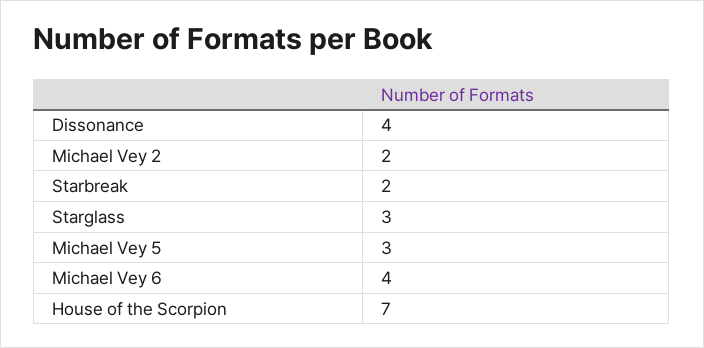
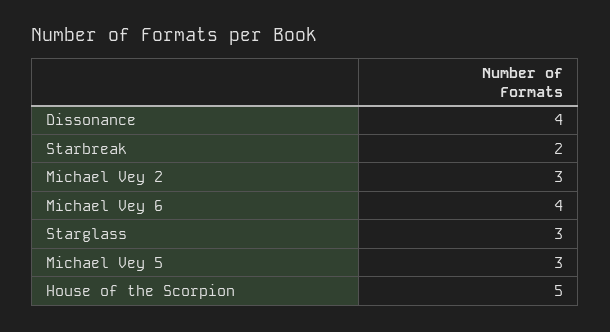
Michael Vey 2: 2 -> 3
House of the Scorpion: 7 -> 5

